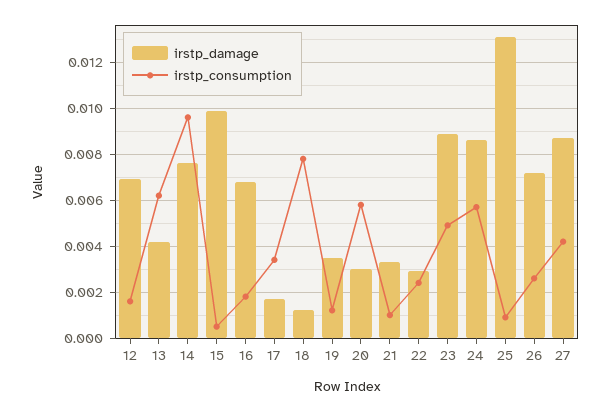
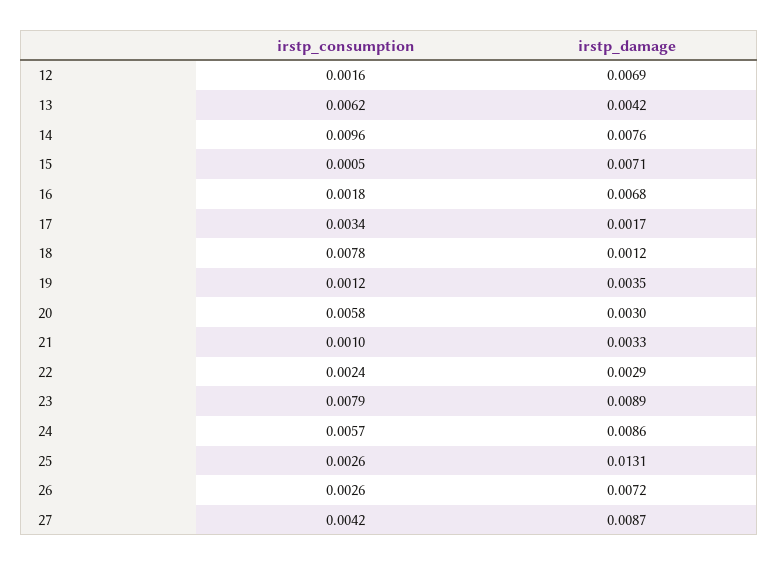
irstp_damage, 15: 0.01 -> 0.0071
irstp_consumption, 23: 0.005 -> 0.0079
irstp_consumption, 25: 0.001 -> 0.0026

